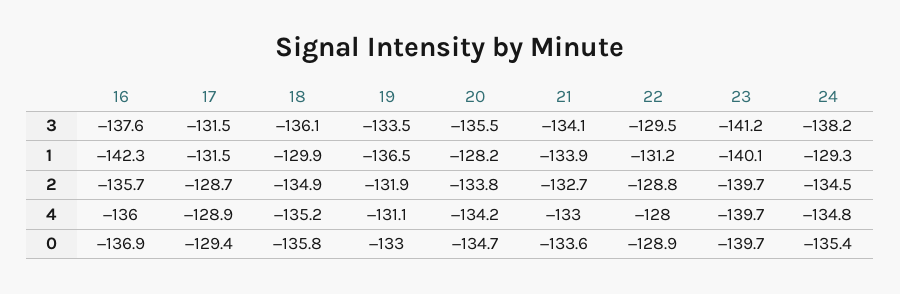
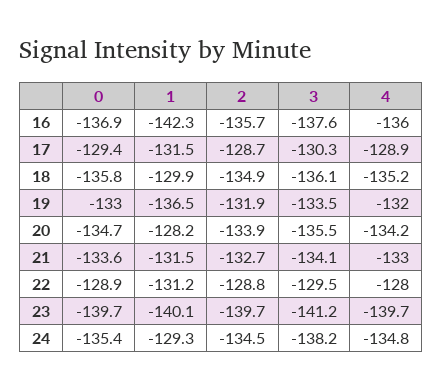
17, 3: -131.5 -> -130.3
21, 1: -133.9 -> -131.5
20, 2: -133.8 -> -133.9
19, 4: -131.1 -> -132

